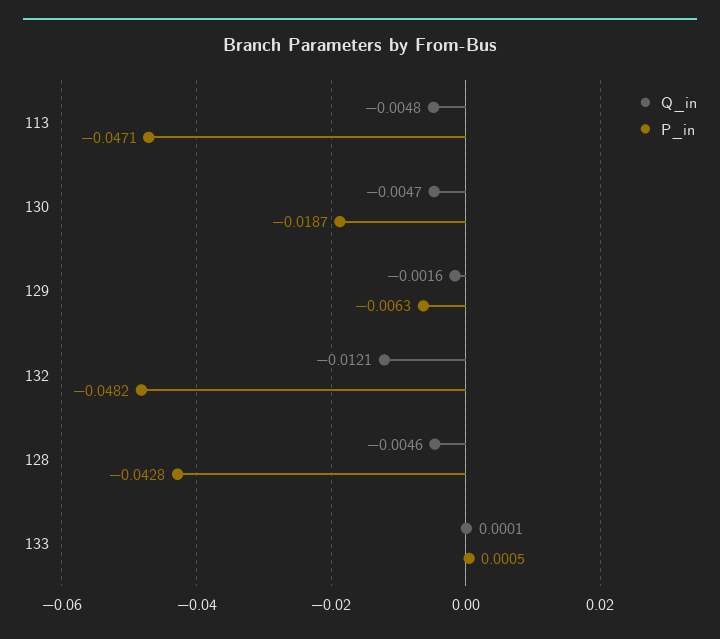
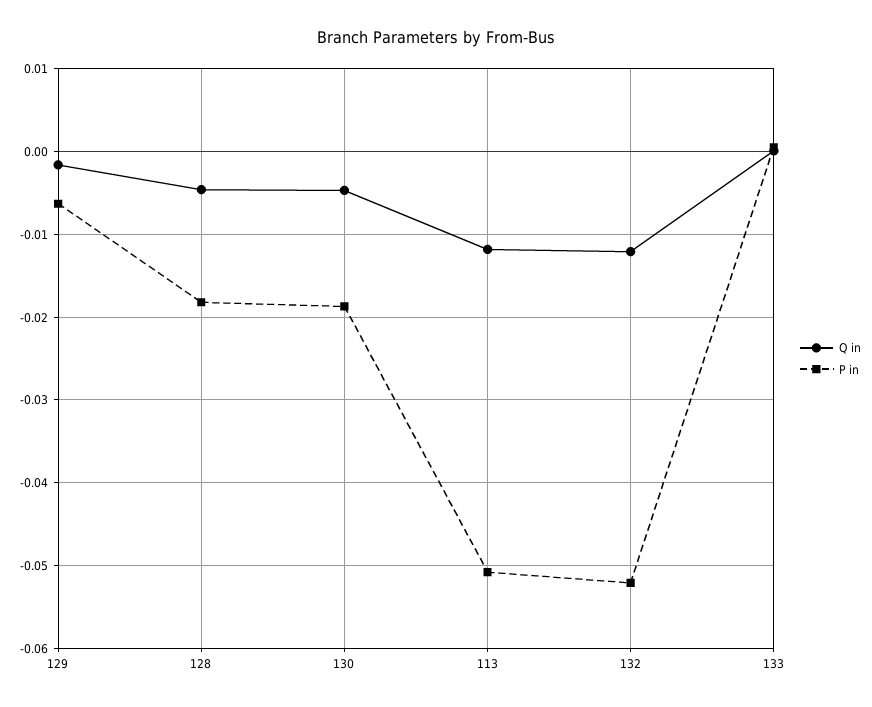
Q_in, 113: -0.0048 -> -0.012
P_in, 113: -0.0471 -> -0.051
P_in, 132: -0.0482 -> -0.052
P_in, 128: -0.0428 -> -0.018

